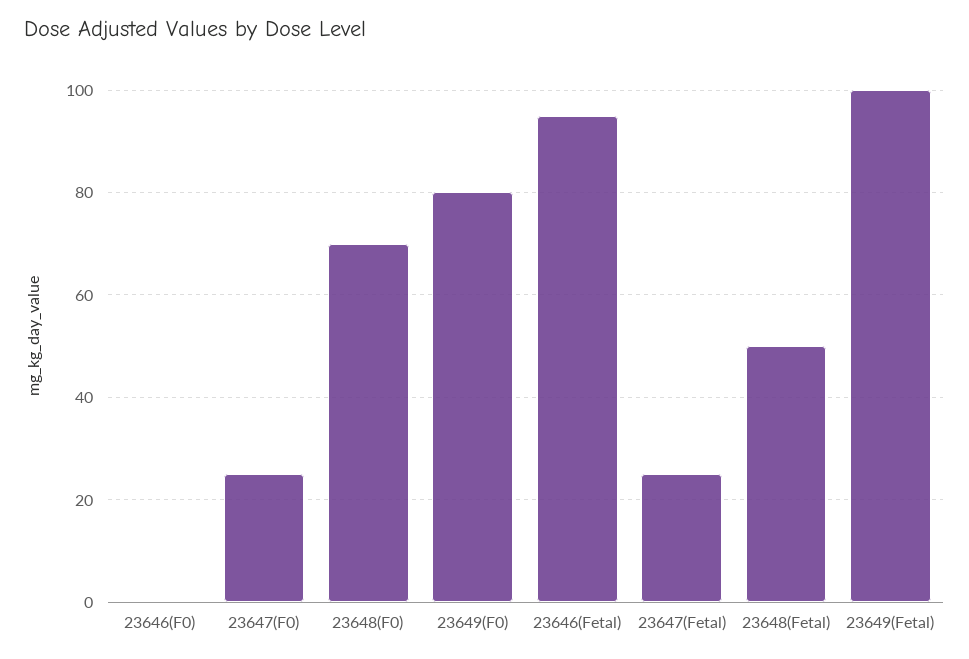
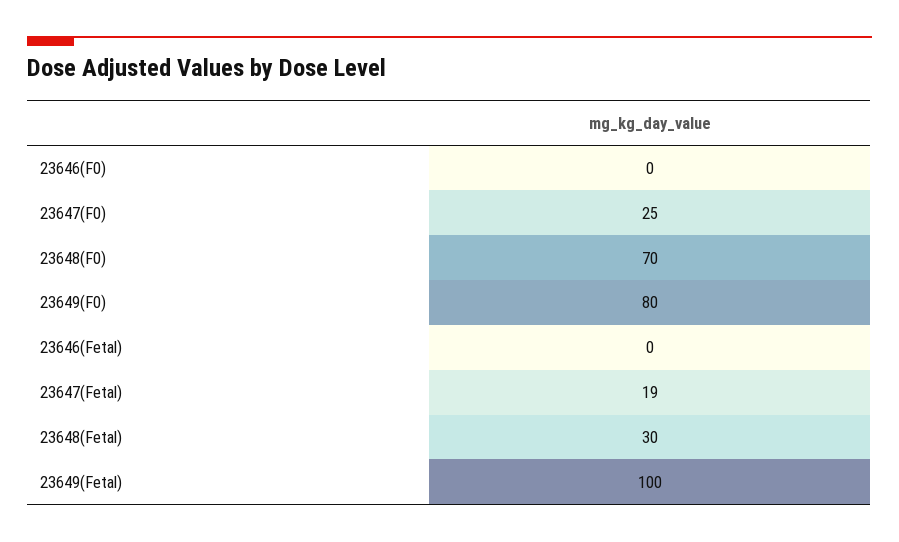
23646(Fetal): 95 -> 0
23647(Fetal): 25 -> 19
23648(Fetal): 50 -> 30

